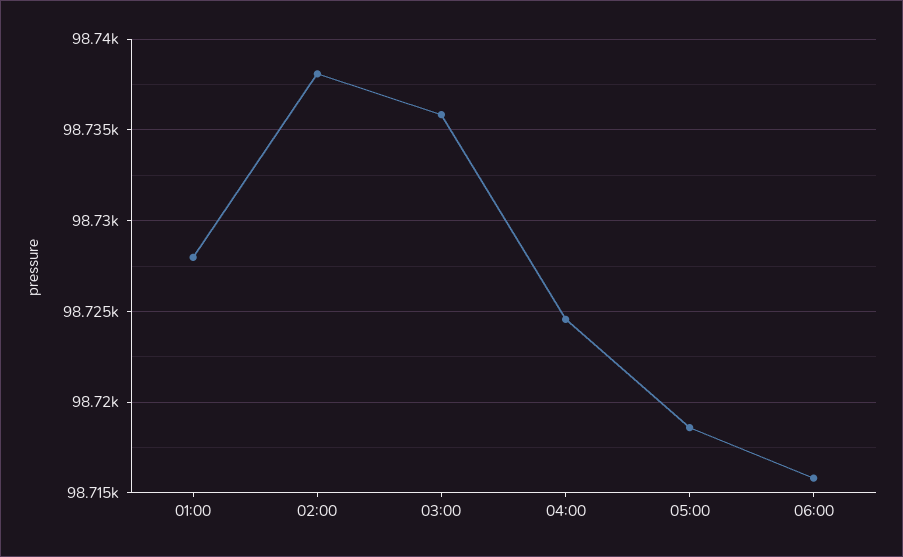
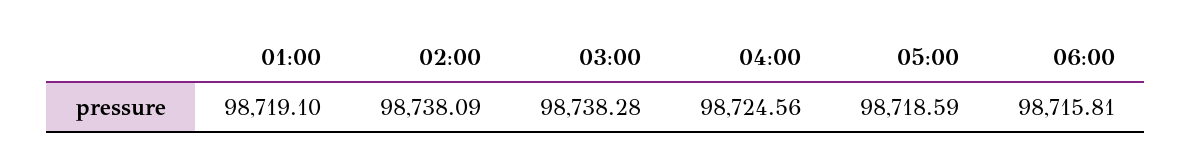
01:00: 98728 -> 98719.1
03:00: 98736 -> 98738.28

